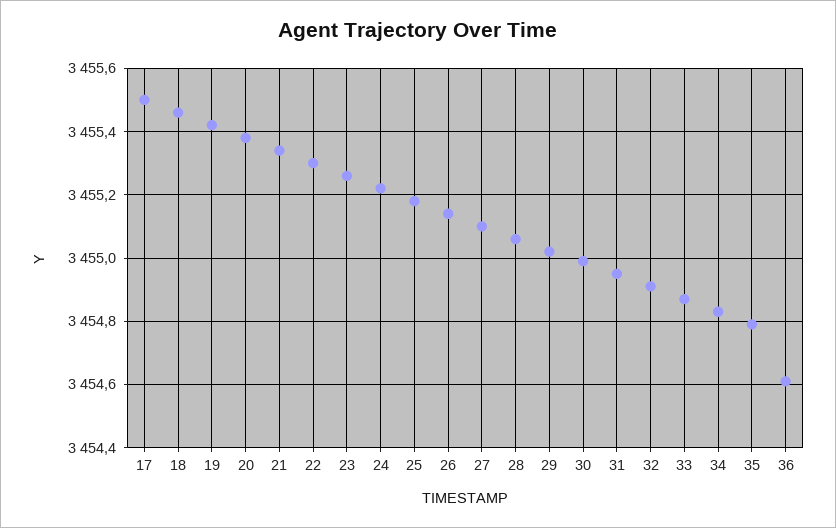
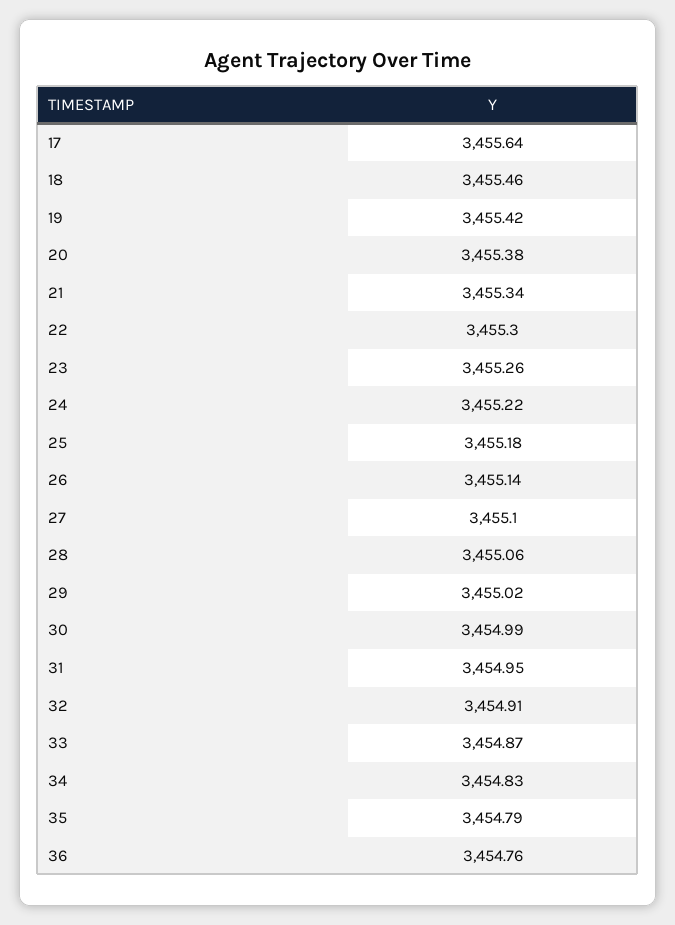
17: 3455.5 -> 3455.64
36: 3454.6 -> 3454.76

